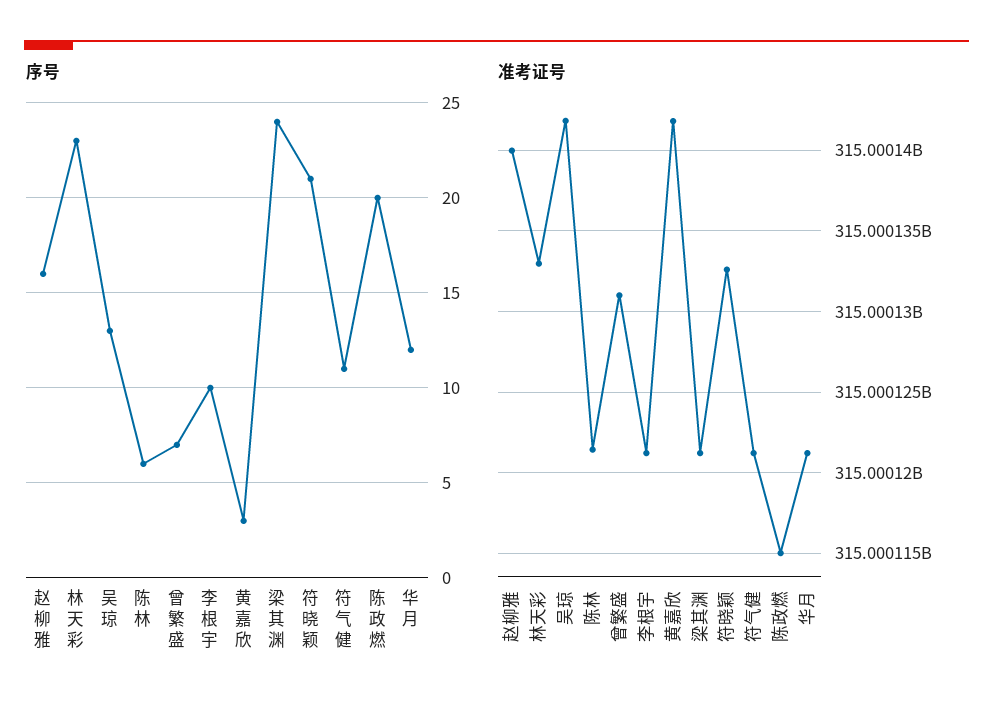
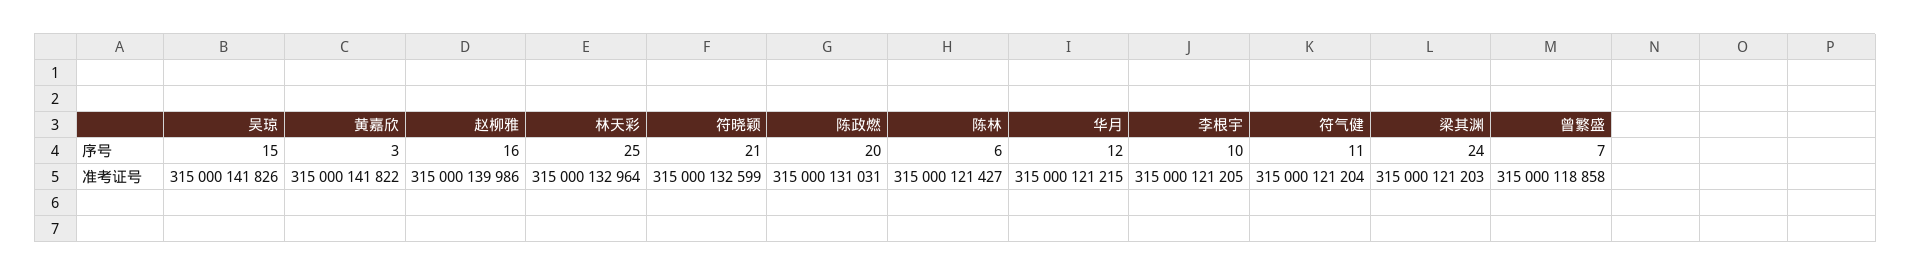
序号, 林天彩: 23 -> 25
序号, 吴琼: 13 -> 15
准考证号, 曾繁盛: 315000131000 -> 315000118858
准考证号, 陈政燃: 315000115000 -> 315000131031

